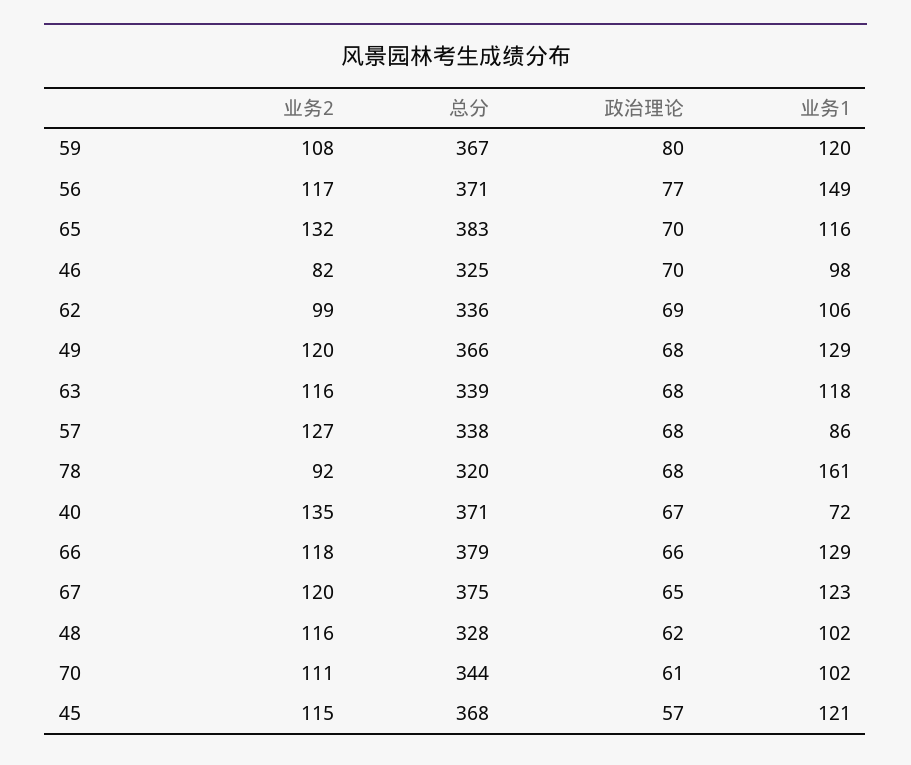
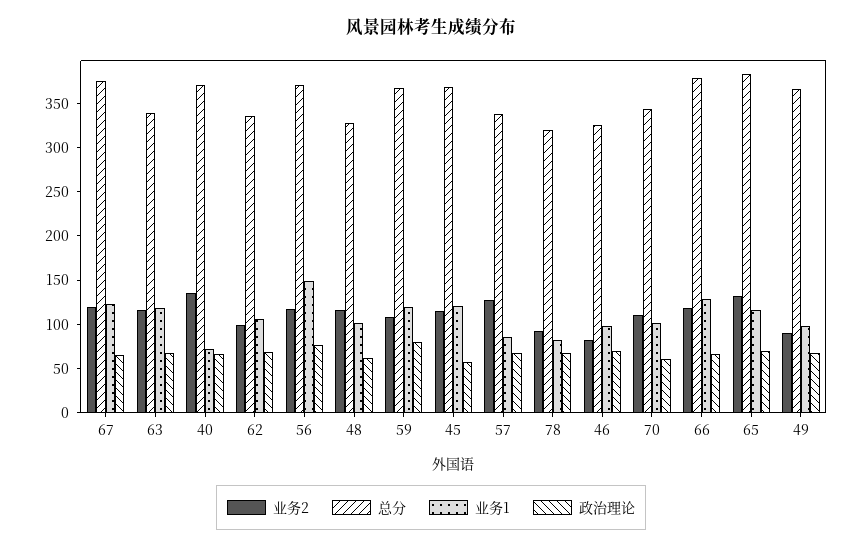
业务2, 49: 120 -> 90
业务1, 49: 129 -> 100
业务1, 78: 161 -> 80

